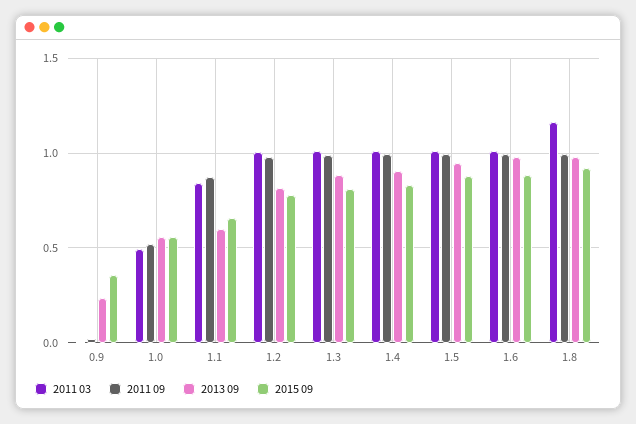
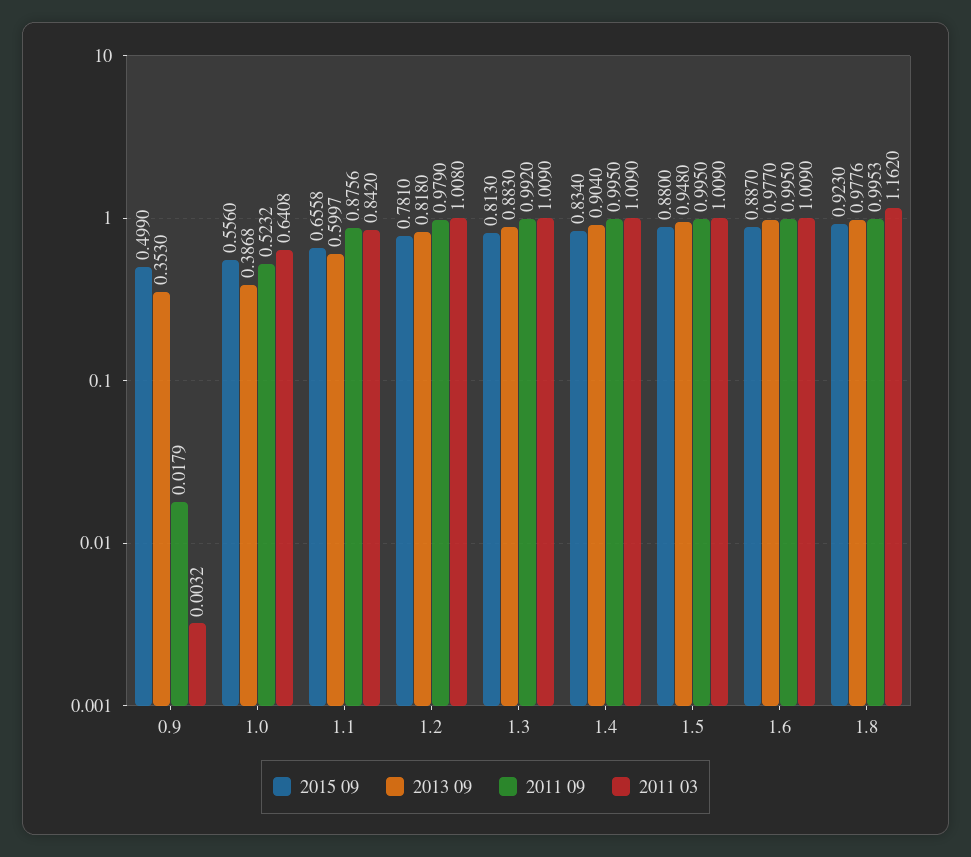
2013 09, 0.9: 0.25 -> 0.353
2015 09, 0.9: 0.35 -> 0.499
2011 03, 1.0: 0.5 -> 0.6408
2013 09, 1.0: 0.55 -> 0.3868

